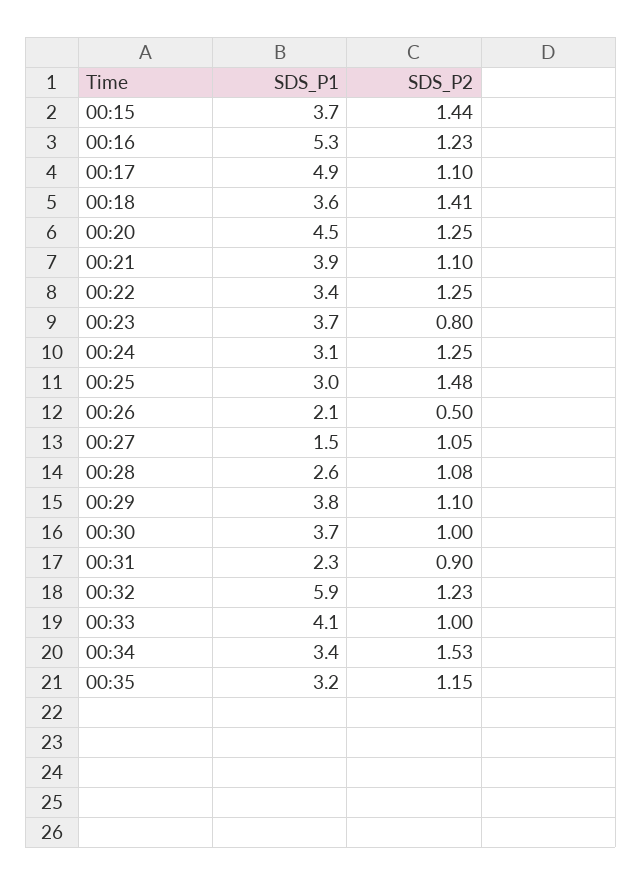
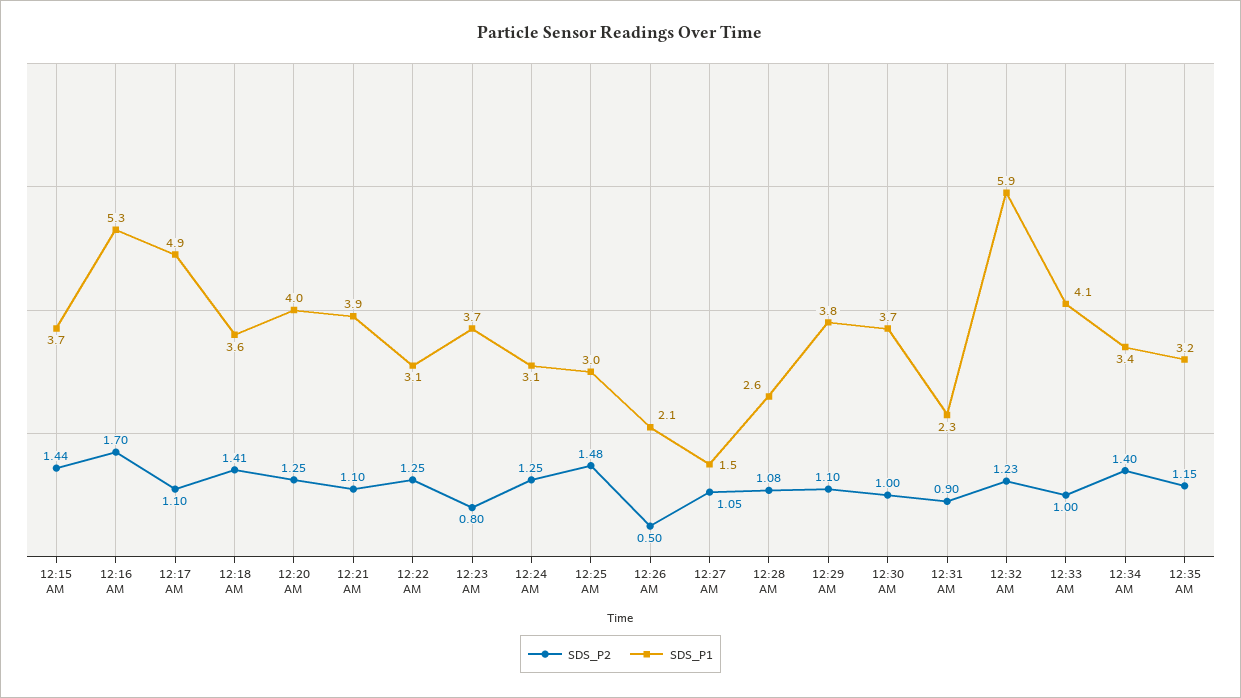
SDS_P2, 00:16: 1.23 -> 1.7
SDS_P1, 00:20: 4.5 -> 4
SDS_P1, 00:22: 3.4 -> 3.1
SDS_P2, 00:34: 1.53 -> 1.4

